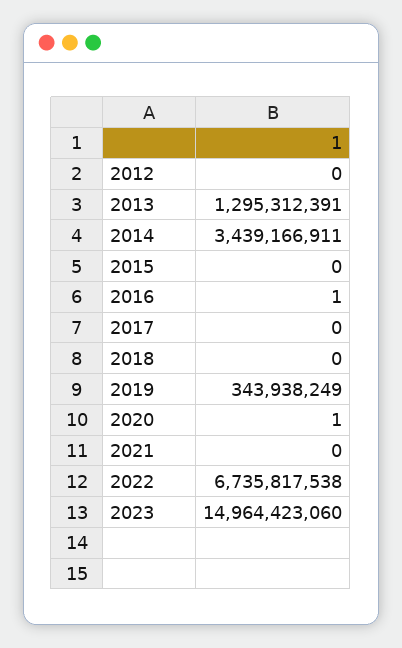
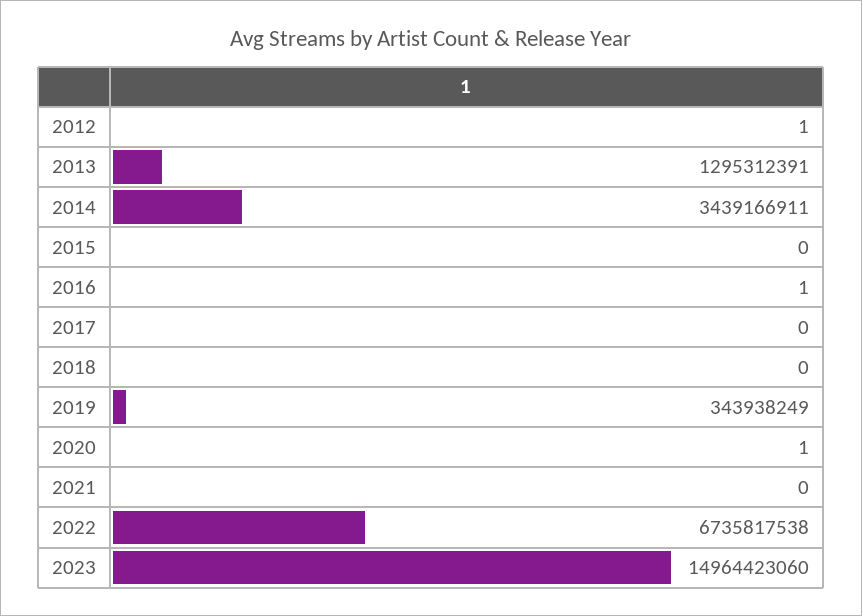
2012: 0 -> 1

